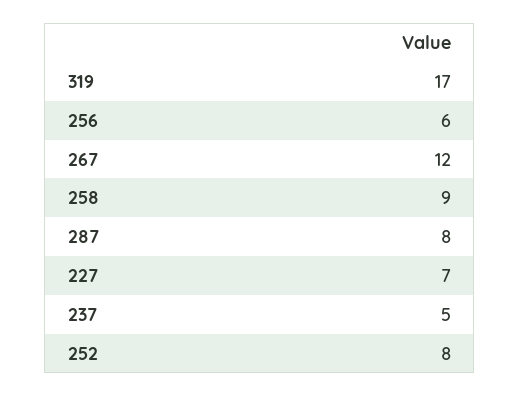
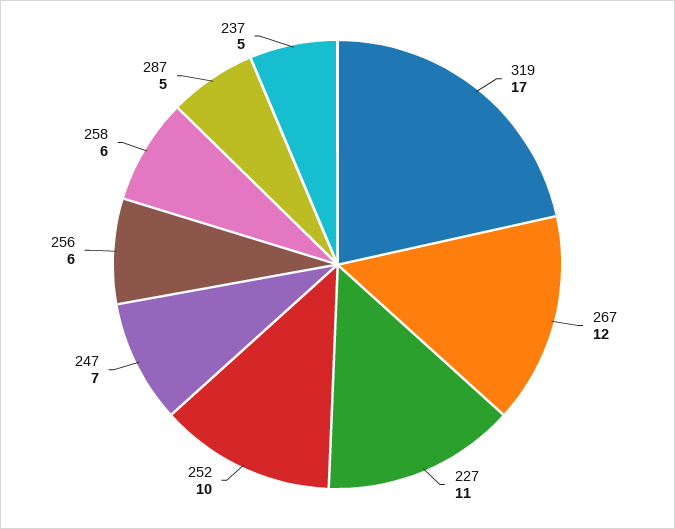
258: 9 -> 6
287: 8 -> 5
227: 7 -> 11
252: 8 -> 10
247: none -> 7

